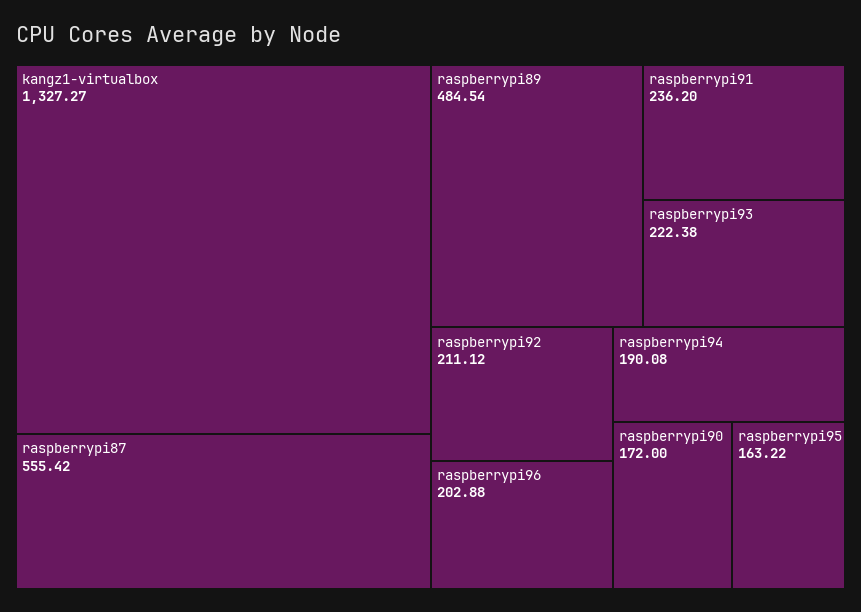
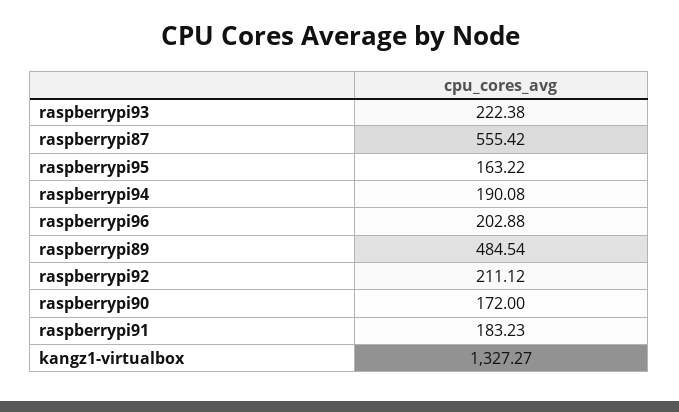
raspberrypi91: 236.2 -> 183.23

